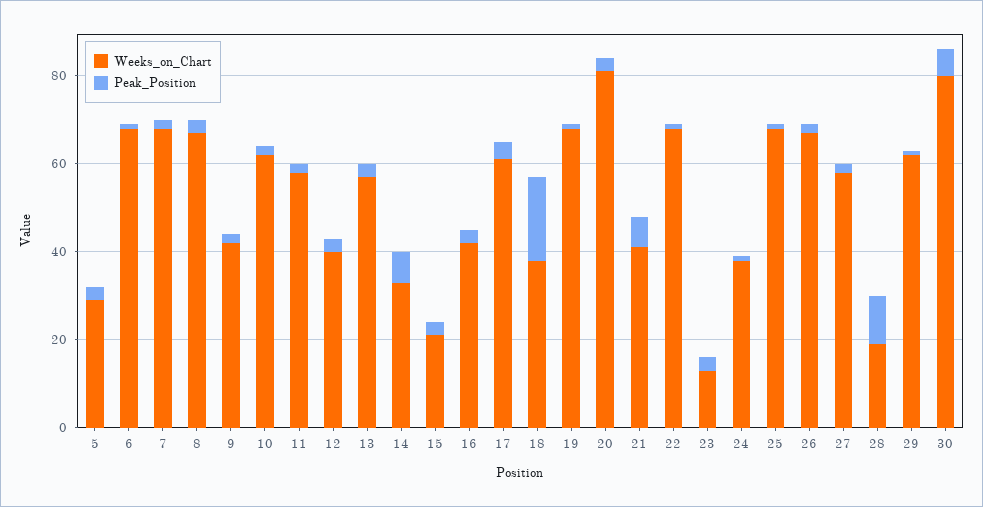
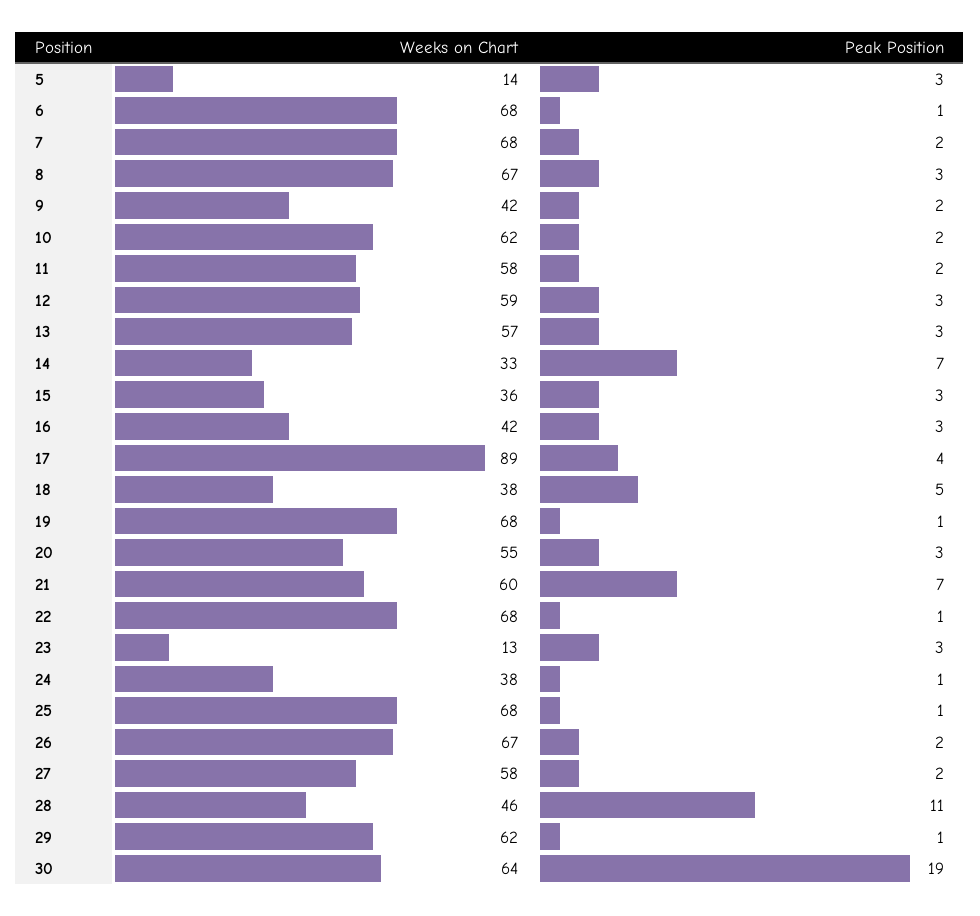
Weeks_on_Chart, 5: 30 -> 14
Weeks_on_Chart, 12: 40 -> 59
Weeks_on_Chart, 15: 20 -> 36
Weeks_on_Chart, 17: 60 -> 89
Peak_Position, 18: 20 -> 5
Weeks_on_Chart, 20: 80 -> 55
Weeks_on_Chart, 21: 40 -> 60
Weeks_on_Chart, 28: 20 -> 46
Weeks_on_Chart, 30: 80 -> 64
Peak_Position, 30: 5 -> 19

